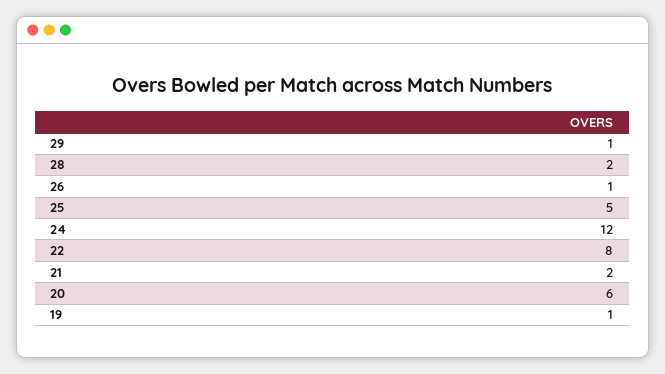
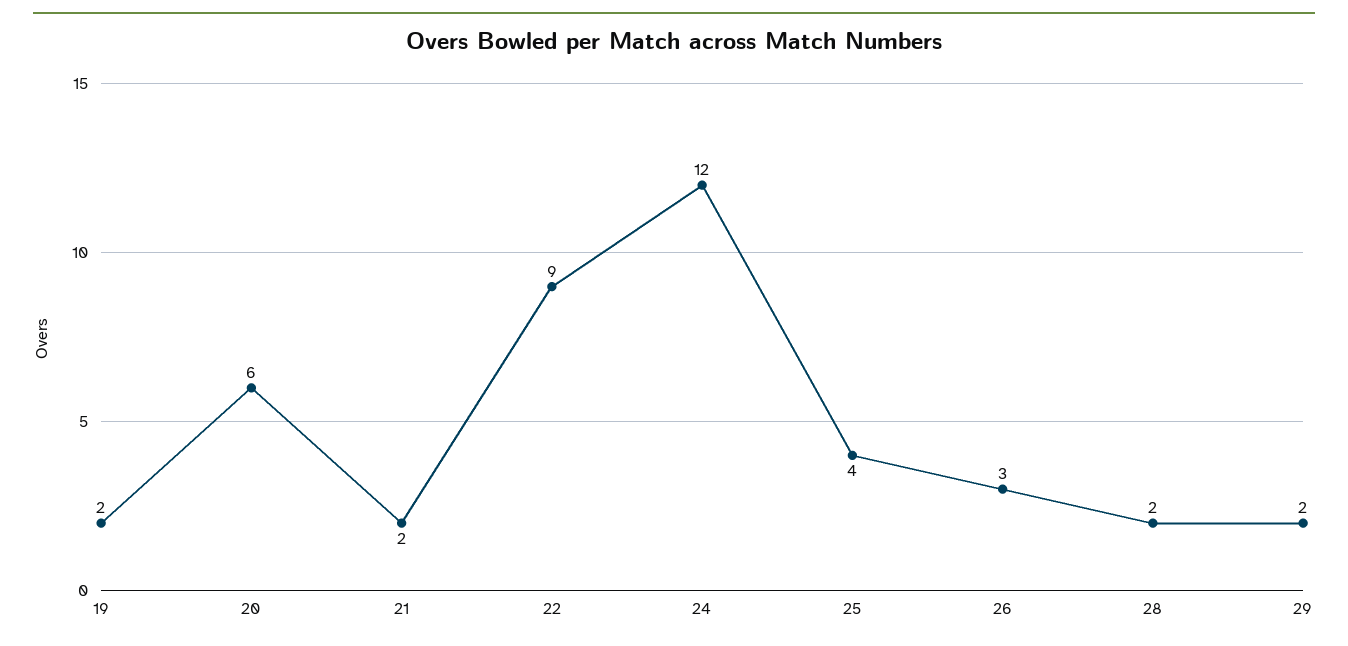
29: 1 -> 2
26: 1 -> 3
25: 5 -> 4
22: 8 -> 9
19: 1 -> 2

